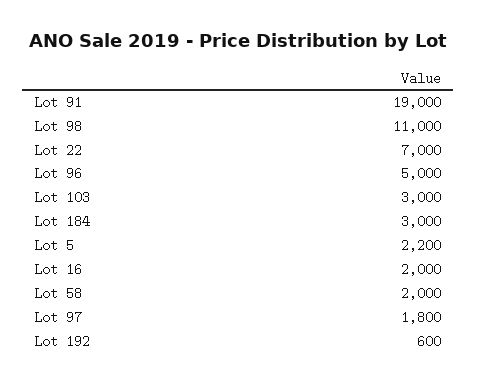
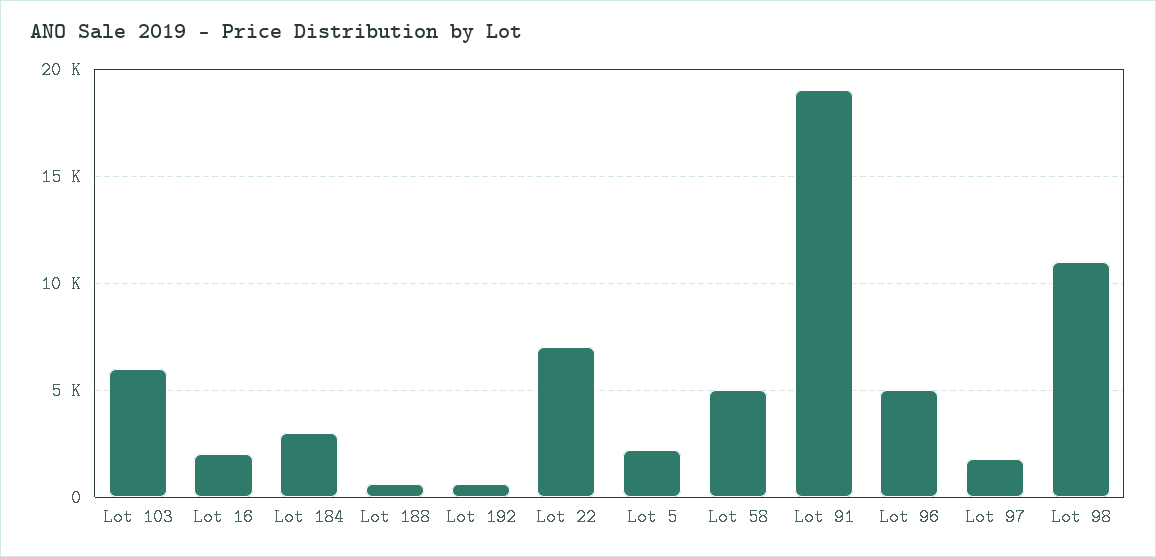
Lot 103: 3000 -> 6000
Lot 58: 2000 -> 5000
Lot 188: none -> 500

